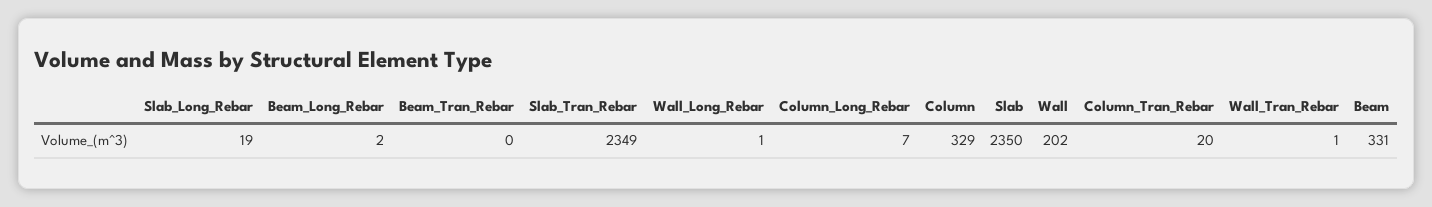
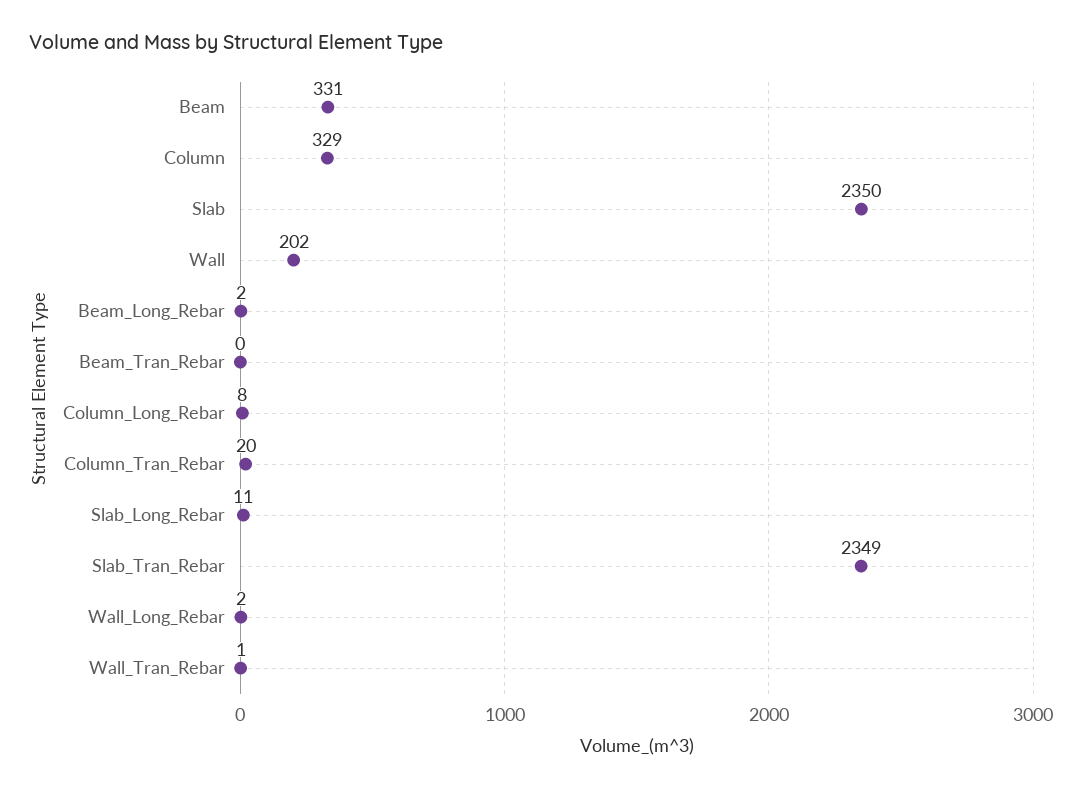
Slab_Long_Rebar: 19 -> 11
Wall_Long_Rebar: 1 -> 2
Column_Long_Rebar: 7 -> 8

